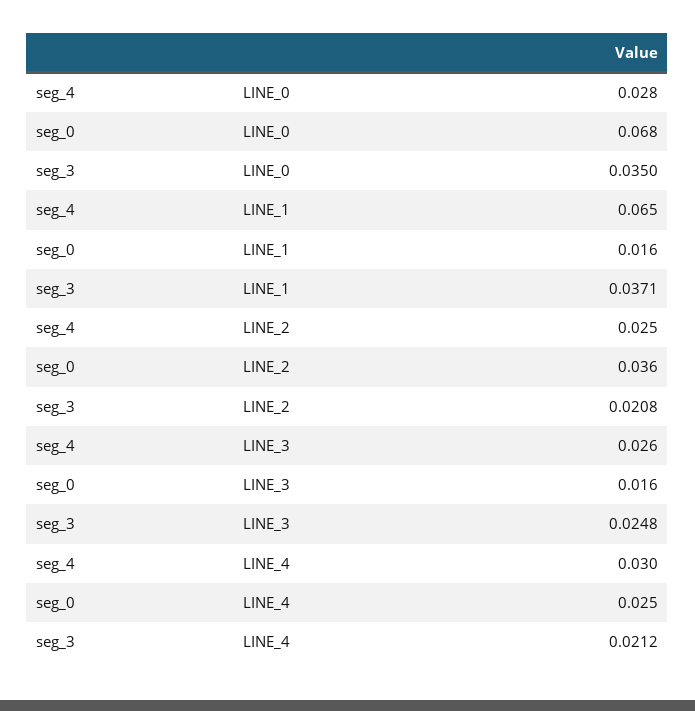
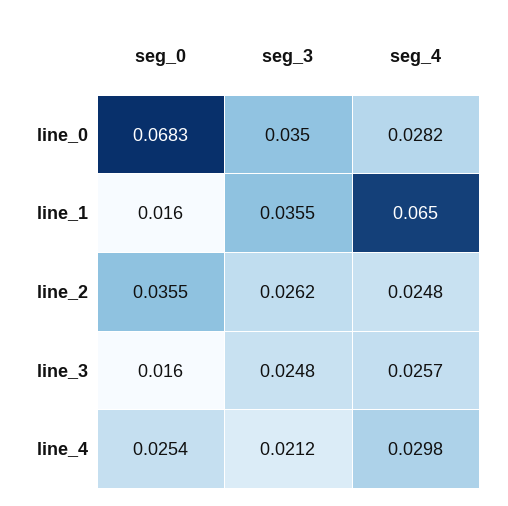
seg_3, LINE_1: 0.0371 -> 0.0355
seg_3, LINE_2: 0.0208 -> 0.0262

